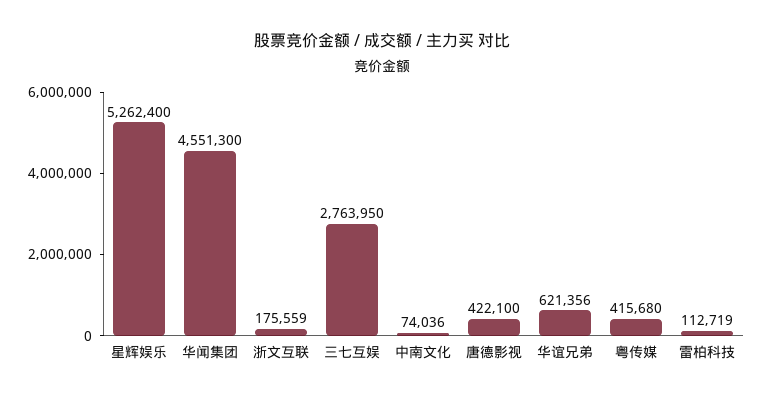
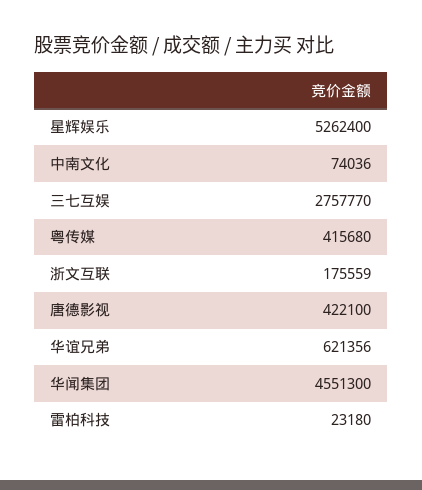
三七互娱: 2763950 -> 2757770
雷柏科技: 112719 -> 23180

